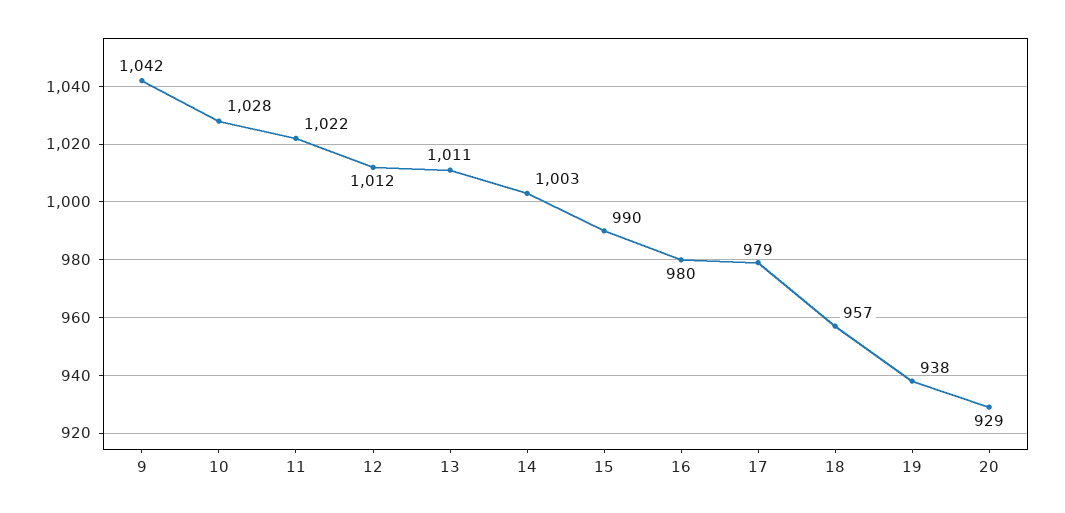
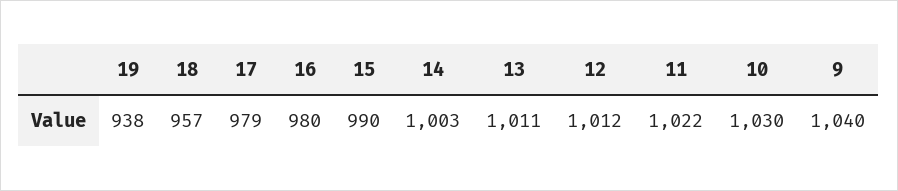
9: 1042 -> 1040
10: 1028 -> 1030
20: 929 -> none

